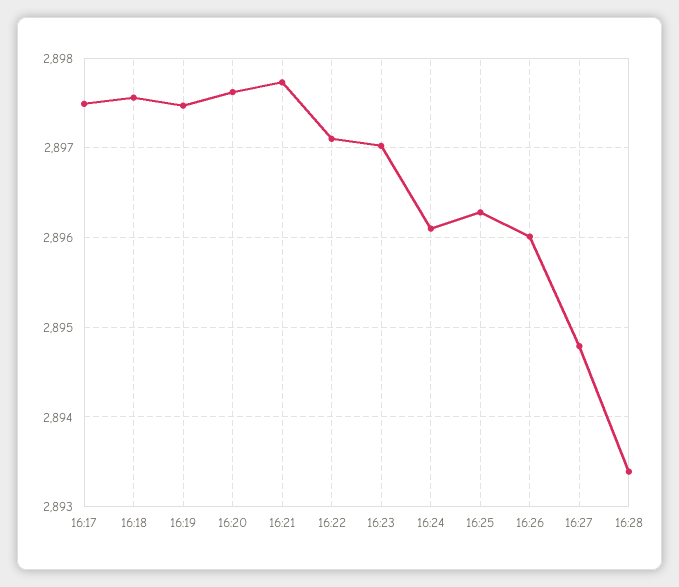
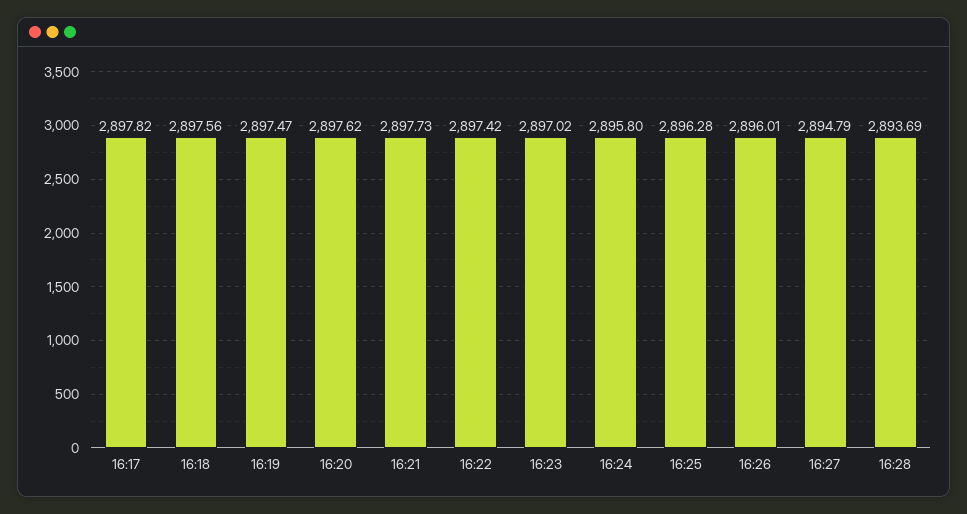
16:17: 2897.5 -> 2897.82
16:22: 2897.1 -> 2897.42
16:24: 2896.1 -> 2895.8
16:28: 2893.4 -> 2893.69

